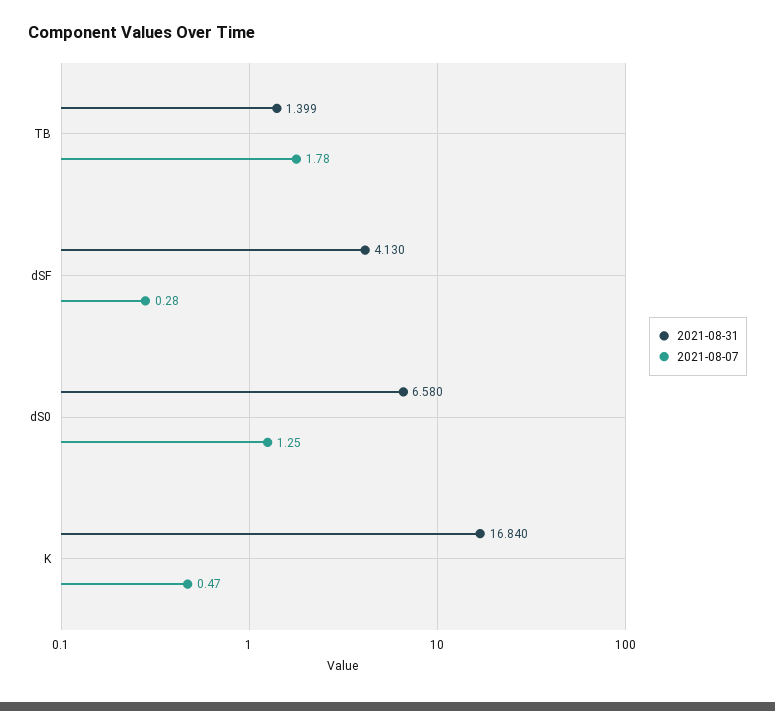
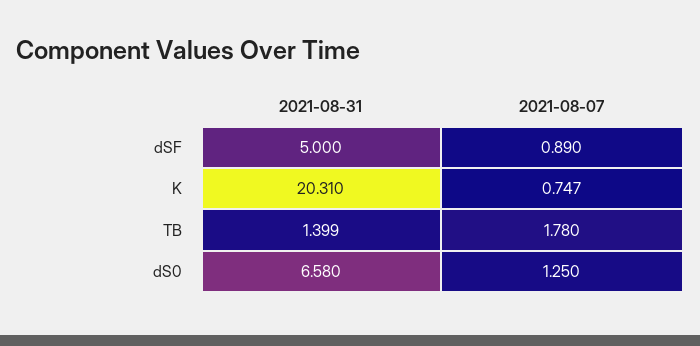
2021-08-31, dSF: 4.13 -> 5
2021-08-07, dSF: 0.28 -> 0.89
2021-08-31, K: 16.84 -> 20.31
2021-08-07, K: 0.47 -> 0.747

